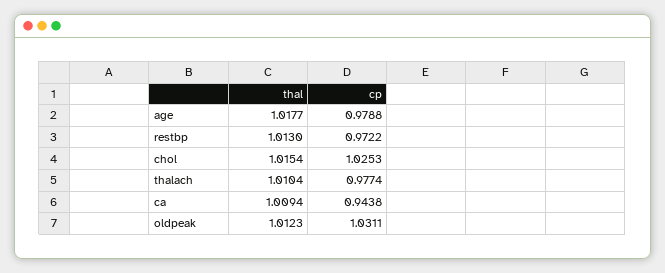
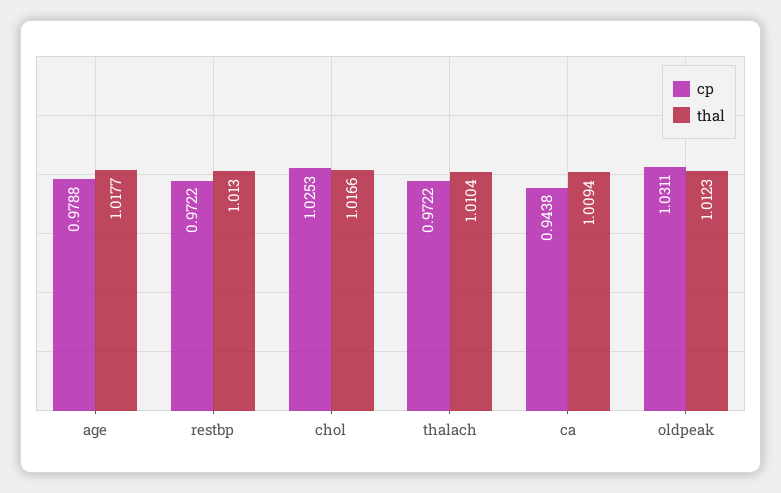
thal, chol: 1.0154 -> 1.0166
cp, thalach: 0.9774 -> 0.9722

